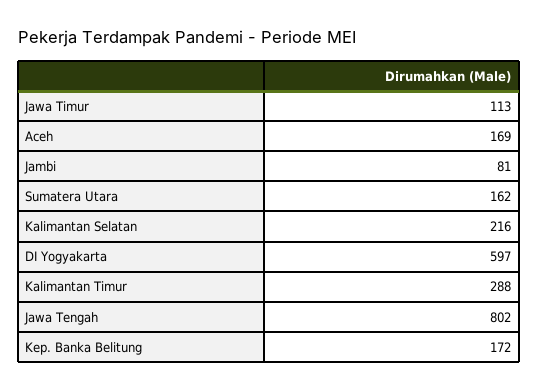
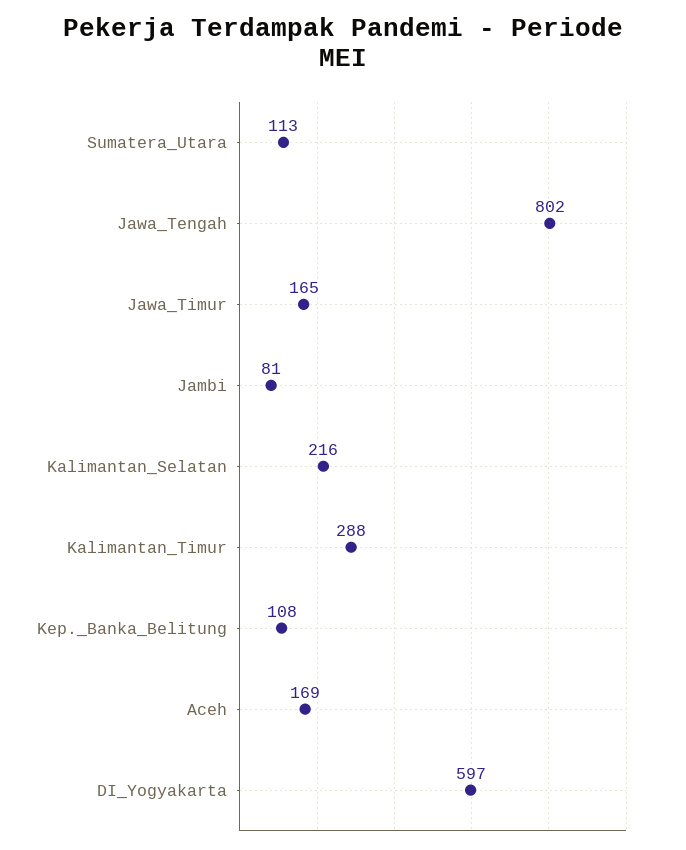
Jawa Timur: 113 -> 165
Sumatera Utara: 162 -> 113
Kep. Banka Belitung: 172 -> 108

